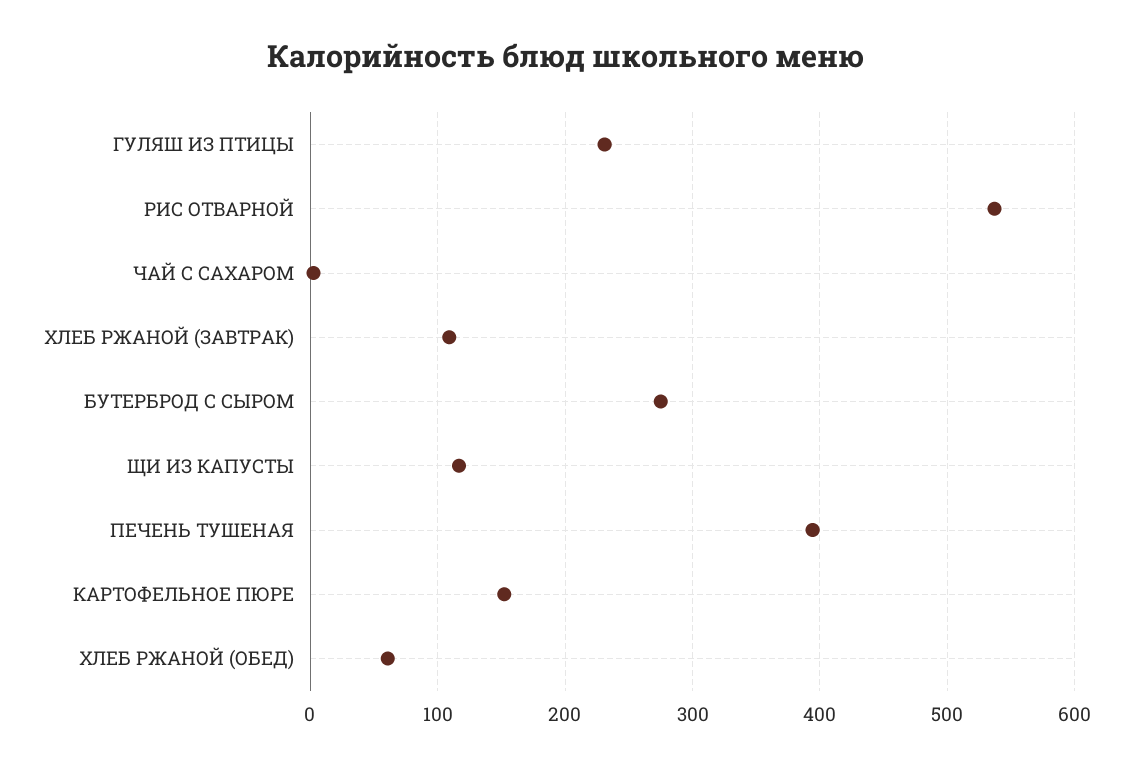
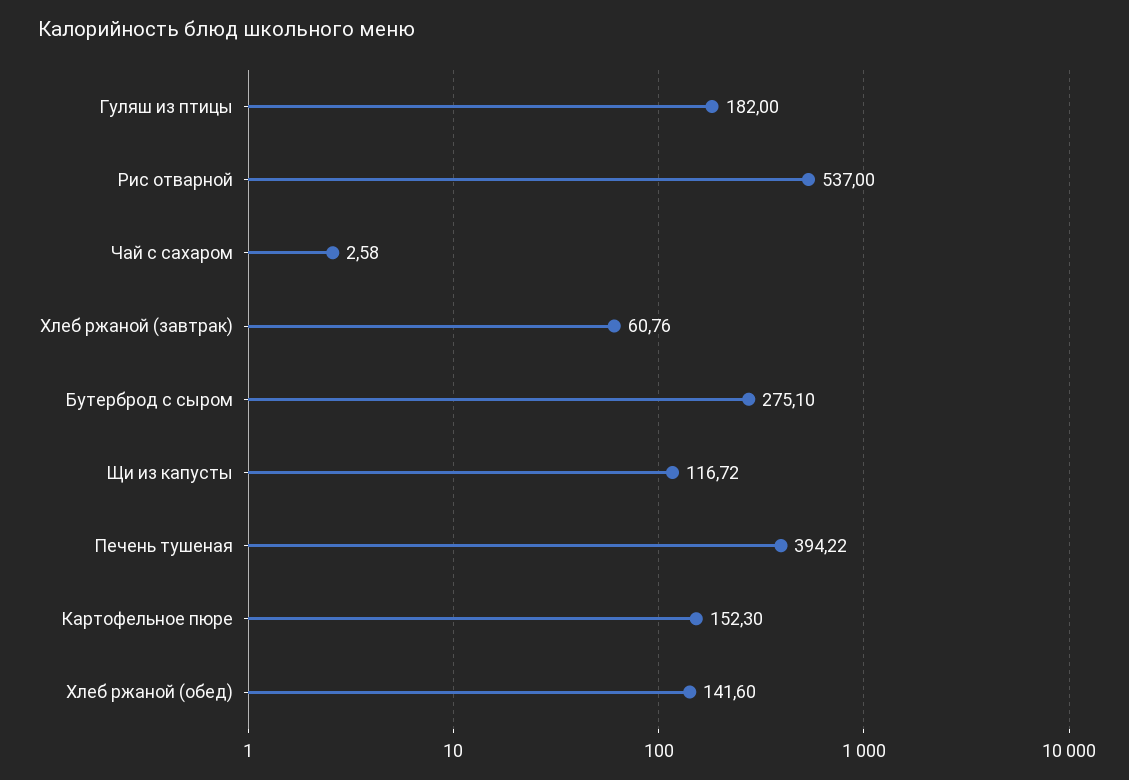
ГУЛЯШ ИЗ ПТИЦЫ: 230 -> 182
ХЛЕБ РЖАНОЙ (ЗАВТРАК): 110 -> 60.76
ХЛЕБ РЖАНОЙ (ОБЕД): 60 -> 141.6

